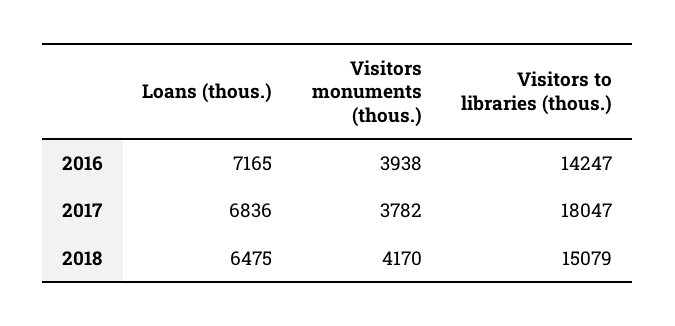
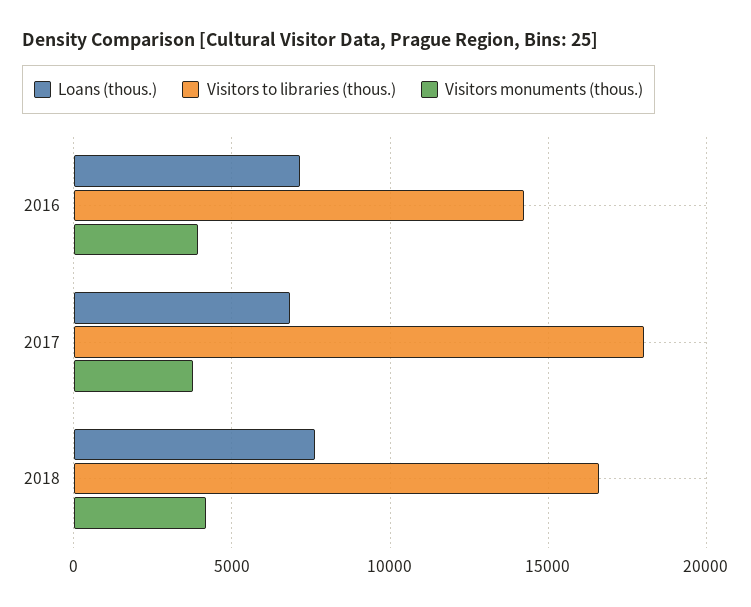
Loans (thous.), 2018: 6475 -> 7500
Visitors to libraries (thous.), 2018: 15079 -> 16500

